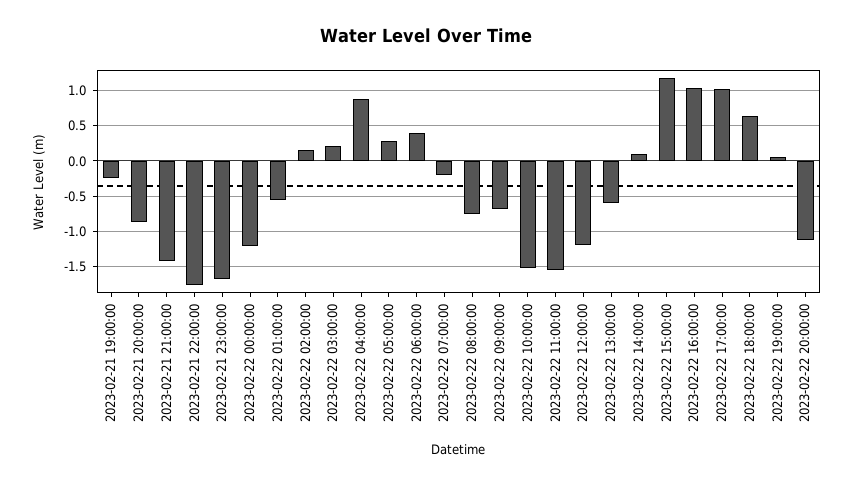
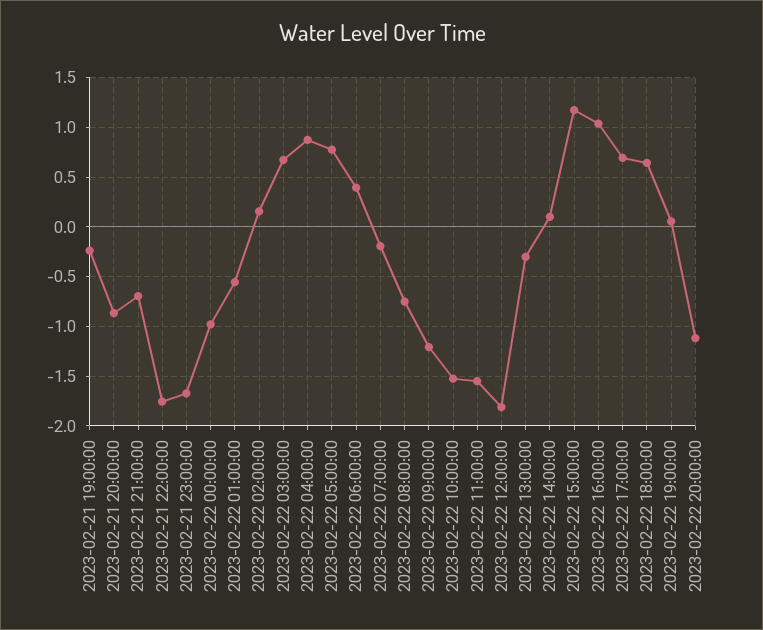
2023-02-21 21:00:00: -1.4 -> -0.7
2023-02-22 00:00:00: -1.2 -> -1
2023-02-22 03:00:00: 0.2 -> 0.7
2023-02-22 05:00:00: 0.3 -> 0.8
2023-02-22 09:00:00: -0.7 -> -1.2
2023-02-22 12:00:00: -1.2 -> -1.8
2023-02-22 13:00:00: -0.6 -> -0.3
2023-02-22 17:00:00: 1 -> 0.7

